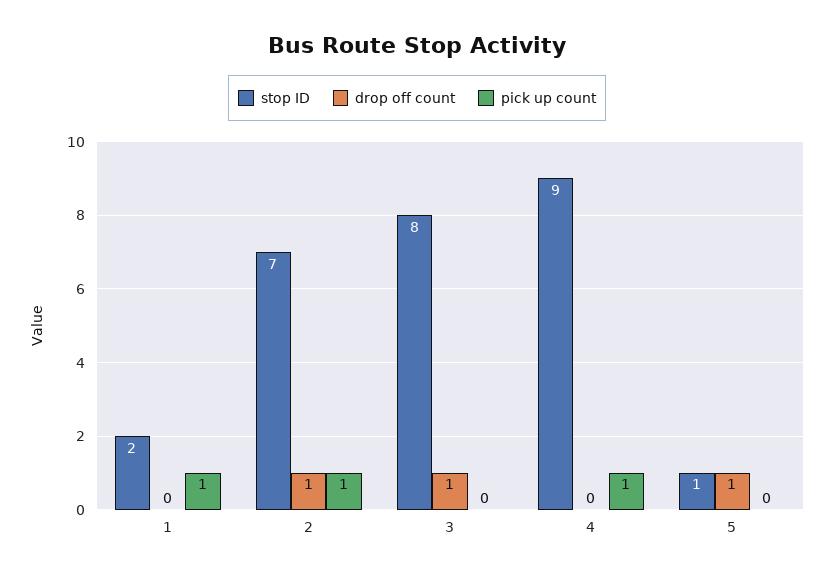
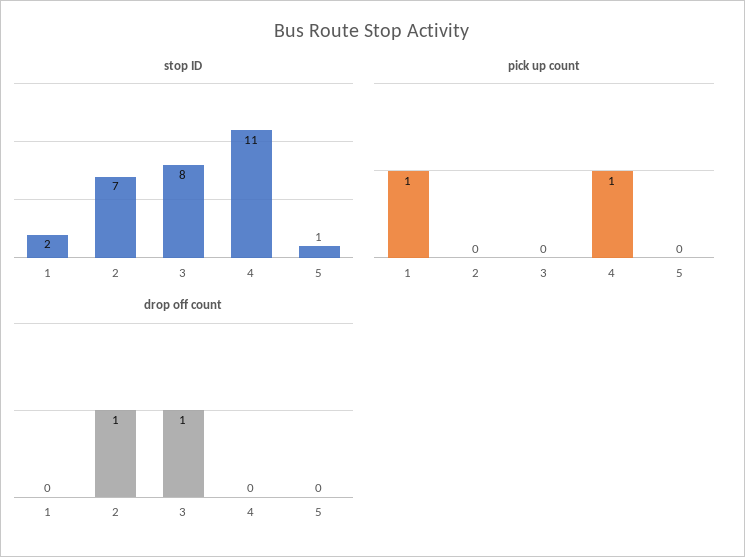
pick up count, 2: 1 -> 0
stop ID, 4: 9 -> 11
drop off count, 5: 1 -> 0

